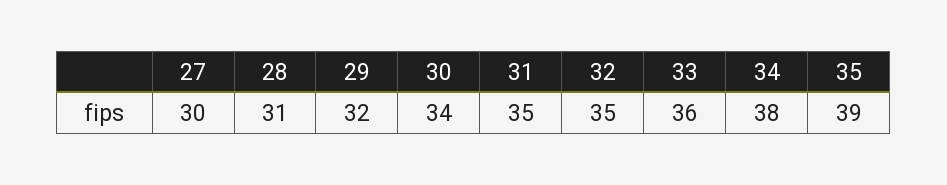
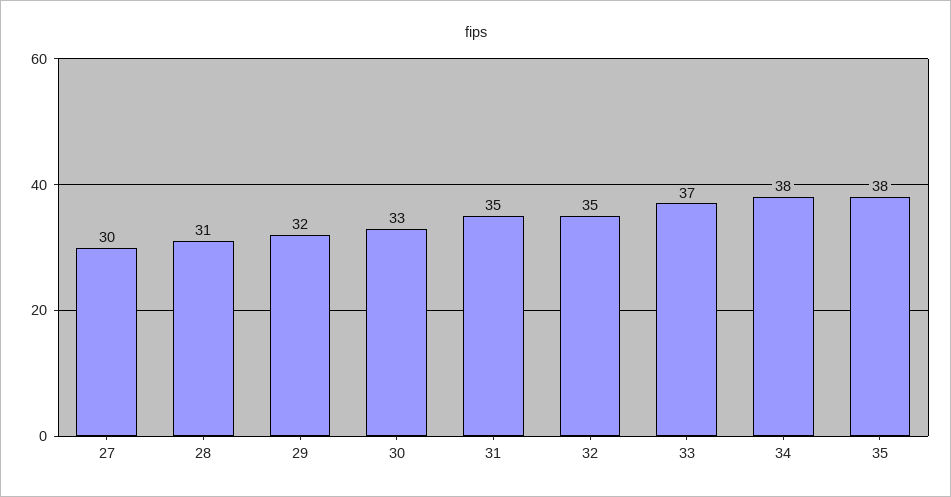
30: 34 -> 33
33: 36 -> 37
35: 39 -> 38

